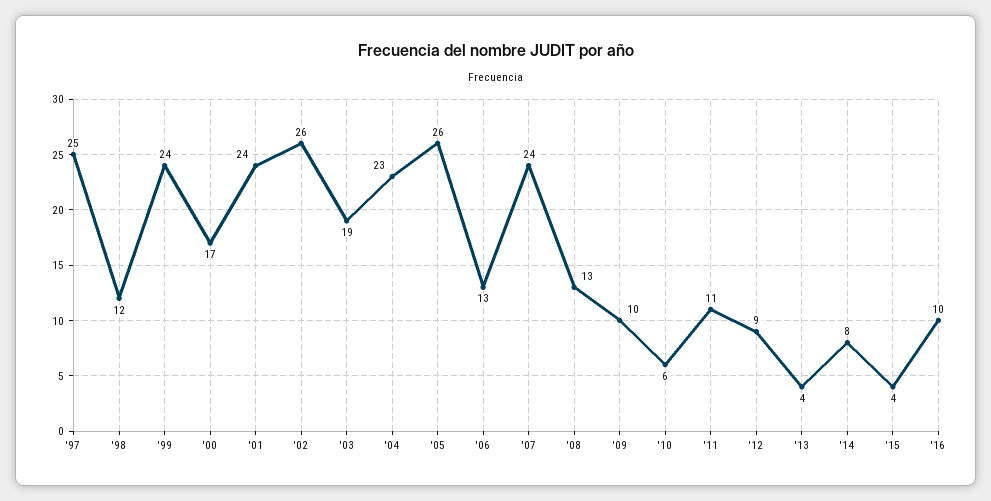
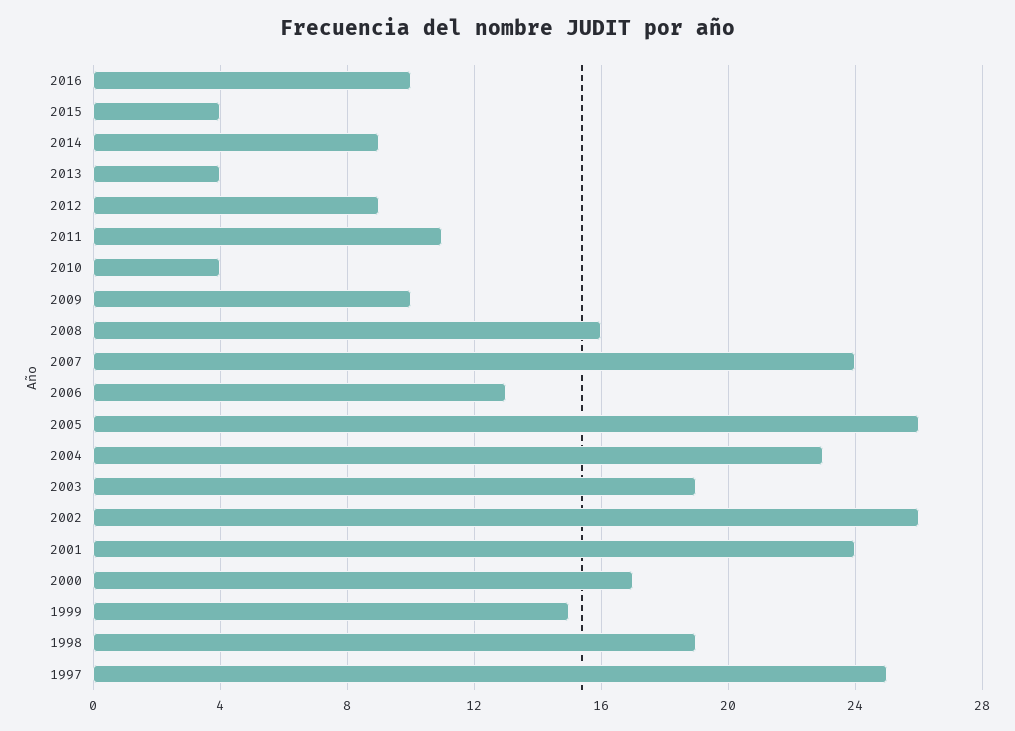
'98: 12 -> 19
'99: 24 -> 15
'08: 13 -> 16
'10: 6 -> 4
'14: 8 -> 9

